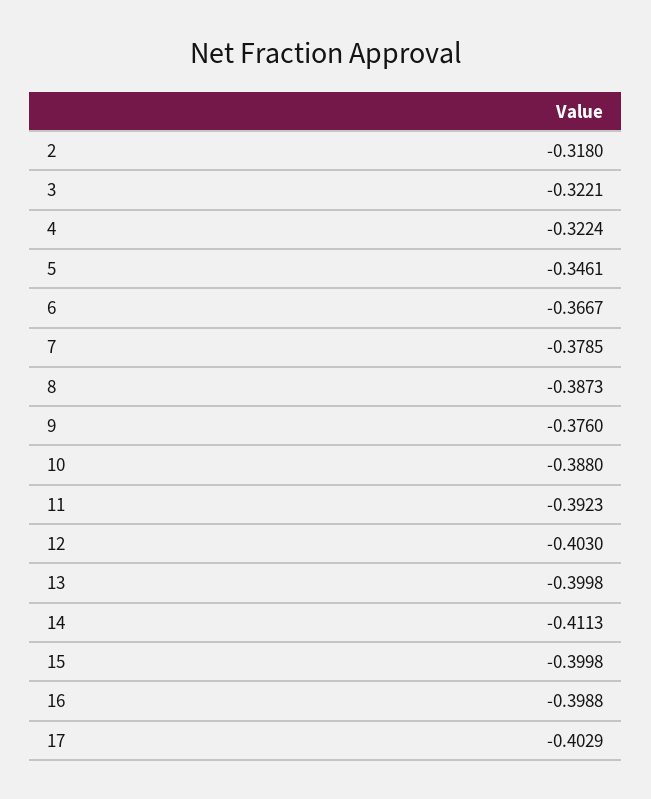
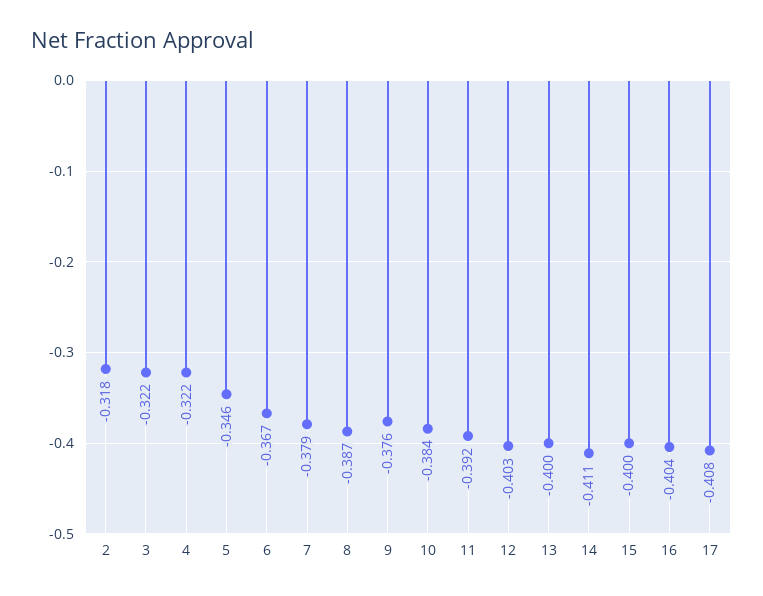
10: -0.388 -> -0.384
16: -0.3988 -> -0.404
17: -0.4029 -> -0.408

